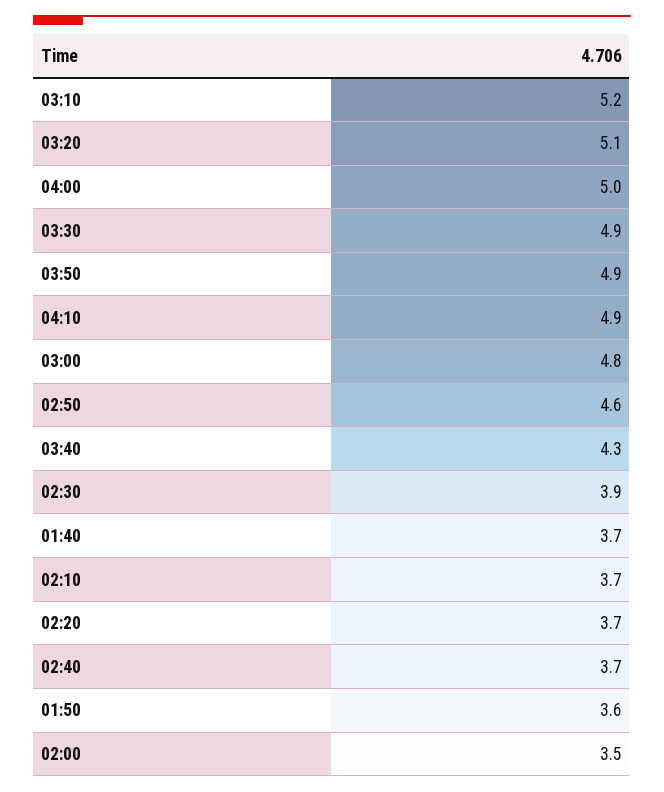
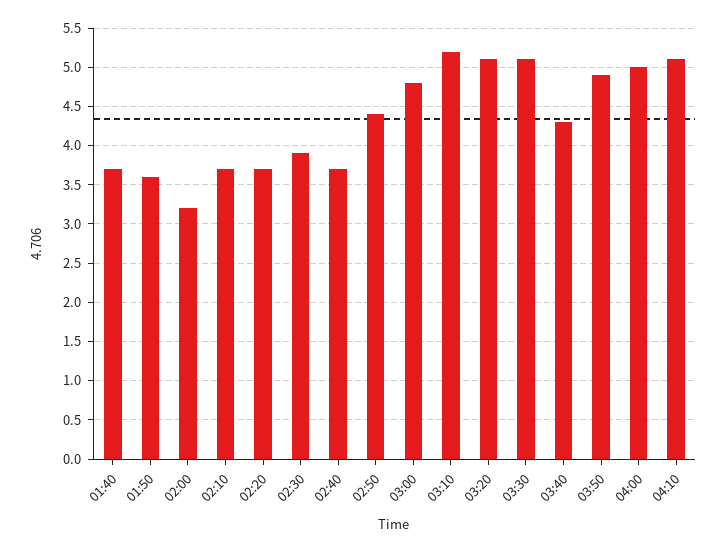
03:30: 4.9 -> 5.1
04:10: 4.9 -> 5.1
02:50: 4.6 -> 4.4
02:00: 3.5 -> 3.2

